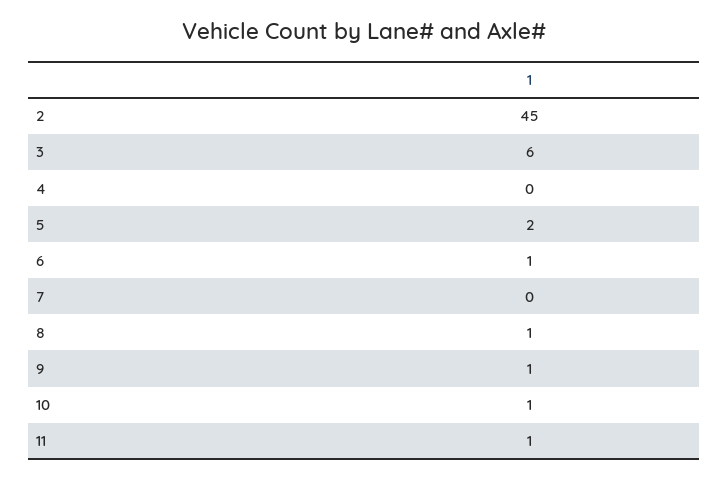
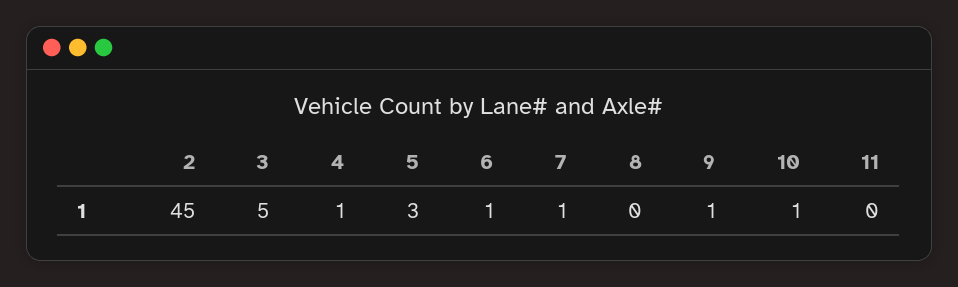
3: 6 -> 5
4: 0 -> 1
5: 2 -> 3
7: 0 -> 1
8: 1 -> 0
11: 1 -> 0

